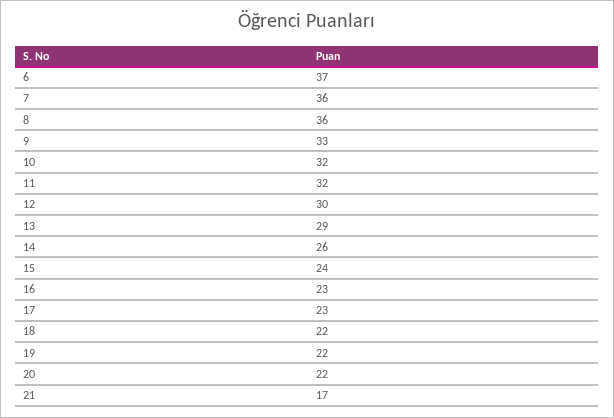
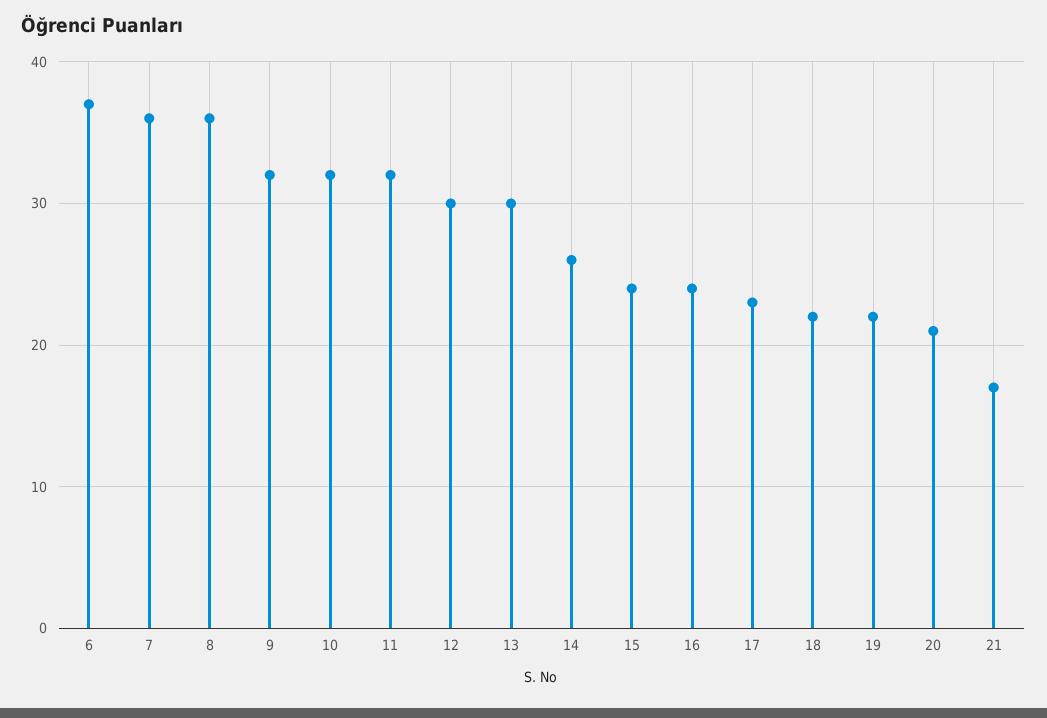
9: 33 -> 32
13: 29 -> 30
16: 23 -> 24
20: 22 -> 21

